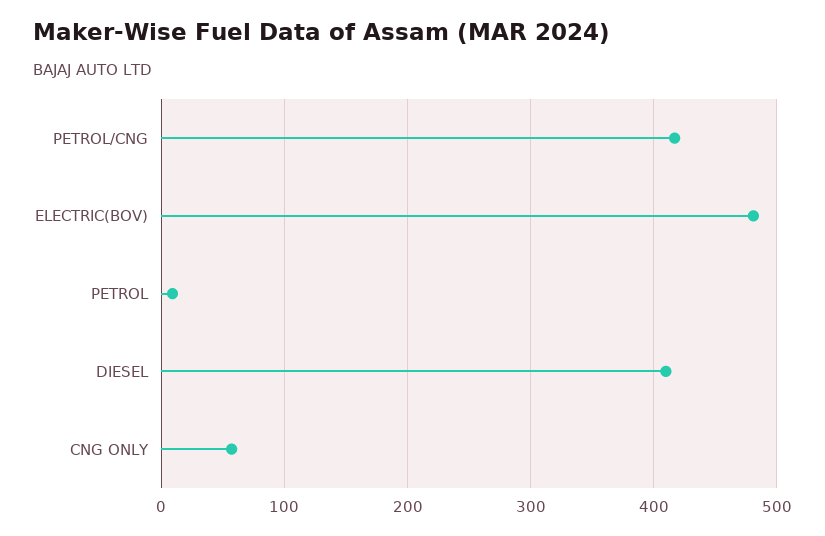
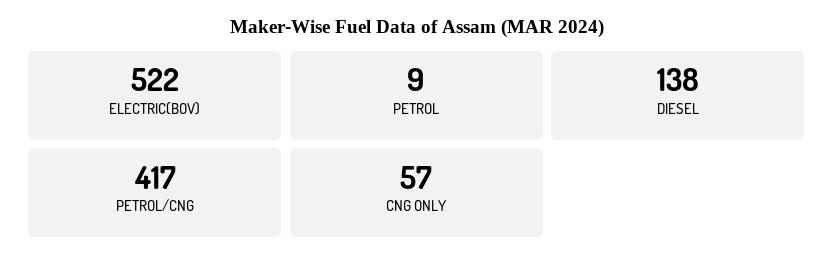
ELECTRIC(BOV): 480 -> 522
DIESEL: 410 -> 138

